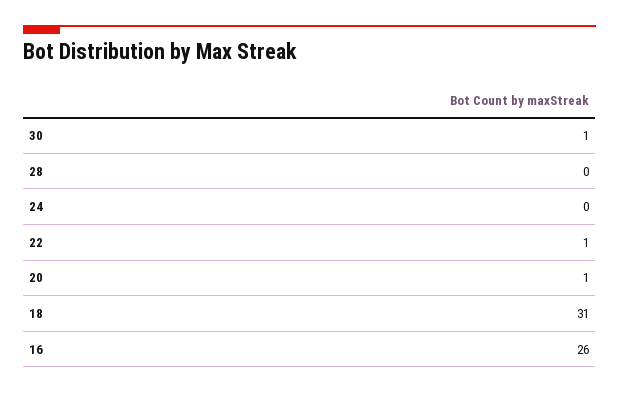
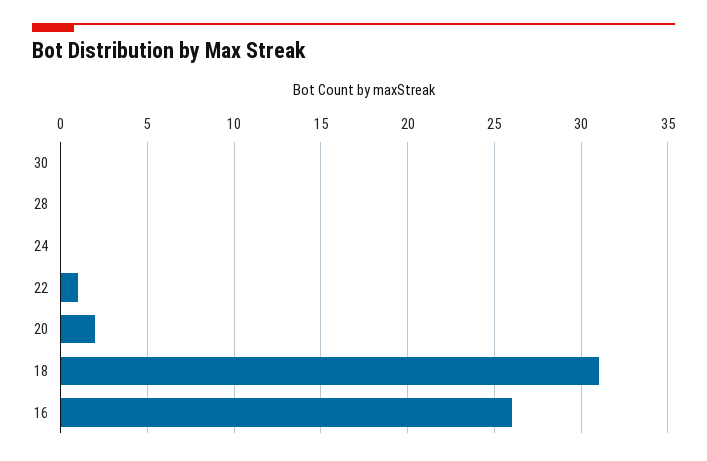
30: 1 -> 0
20: 1 -> 2

